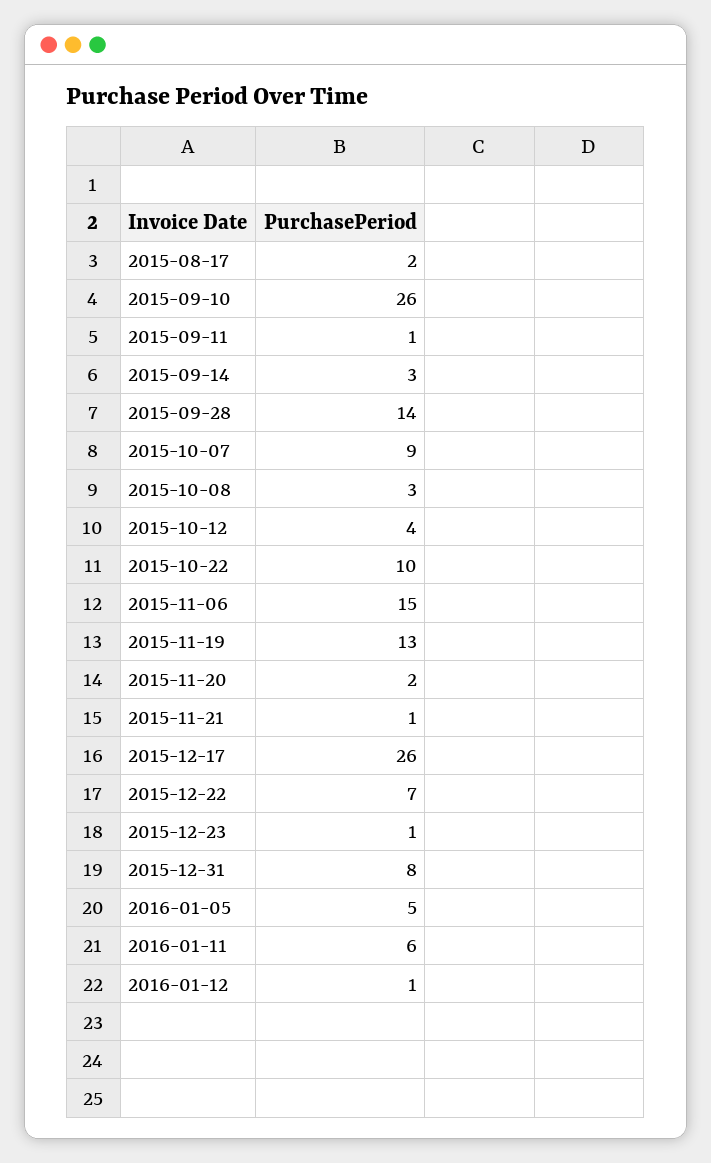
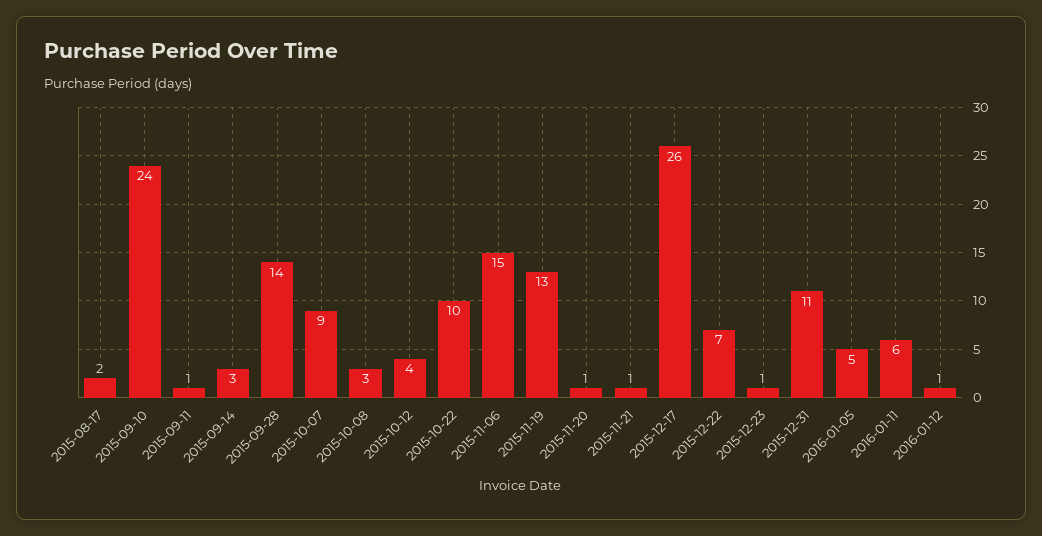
2015-09-10: 26 -> 24
2015-11-20: 2 -> 1
2015-12-31: 8 -> 11

